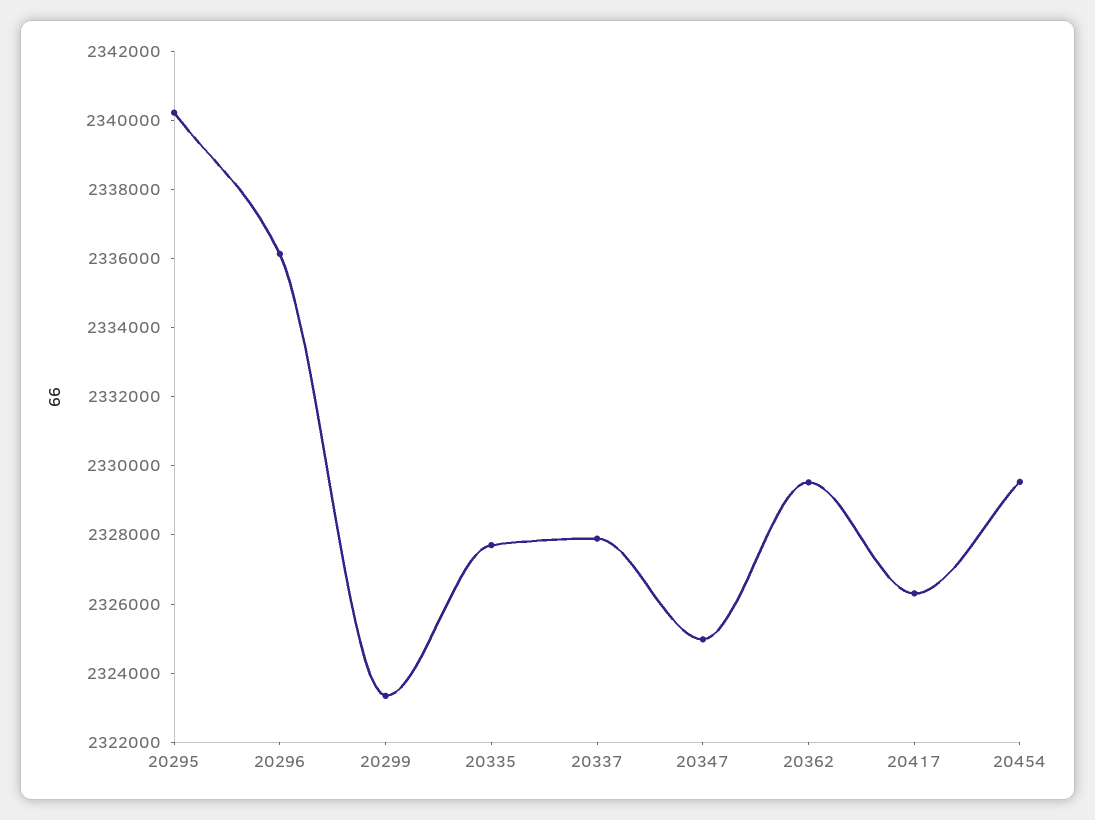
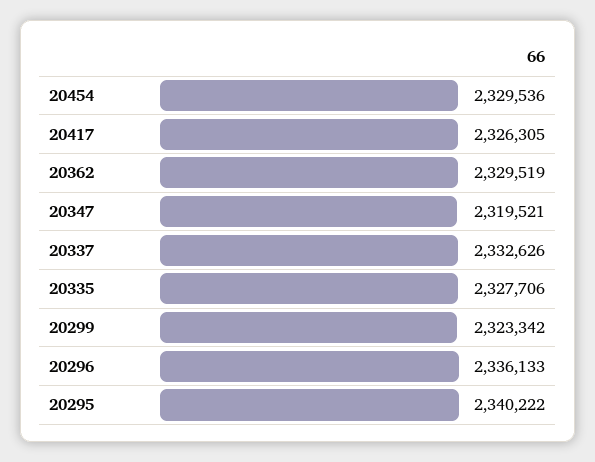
20337: 2328000 -> 2332626
20347: 2325000 -> 2319521

